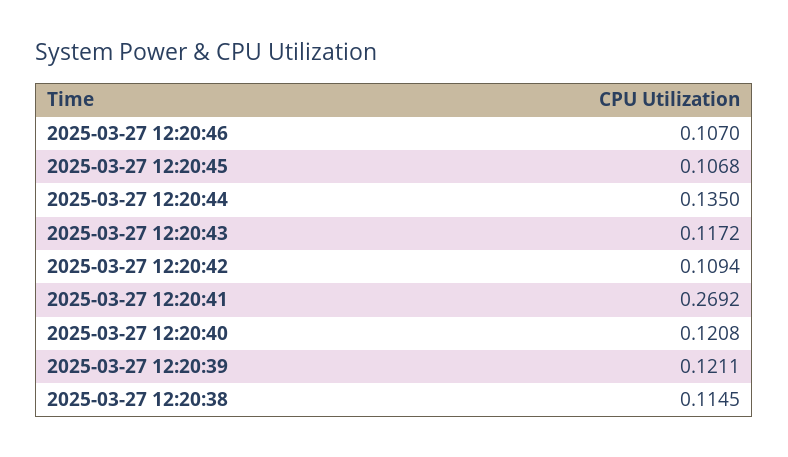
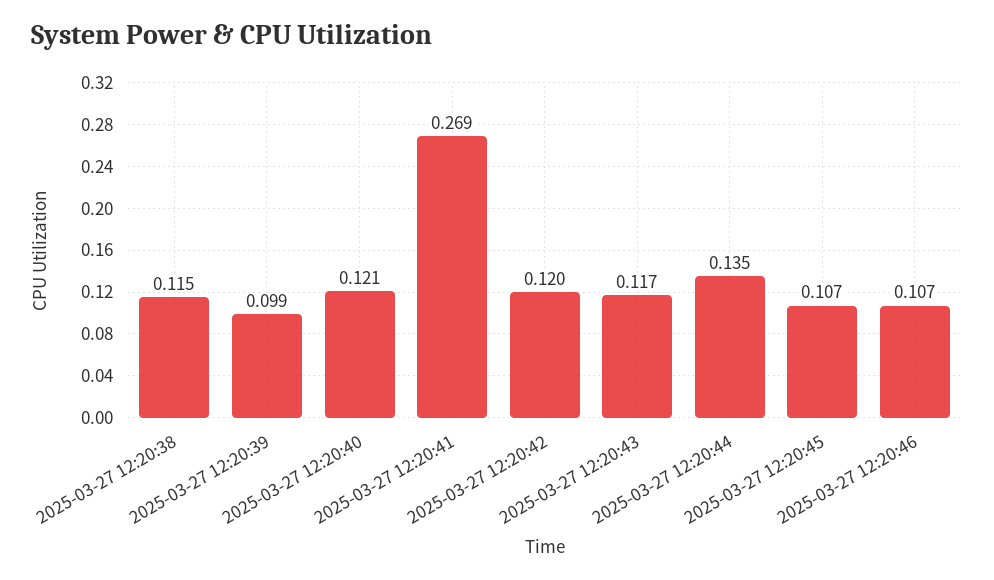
2025-03-27 12:20:42: 0.1094 -> 0.12
2025-03-27 12:20:39: 0.1211 -> 0.099

